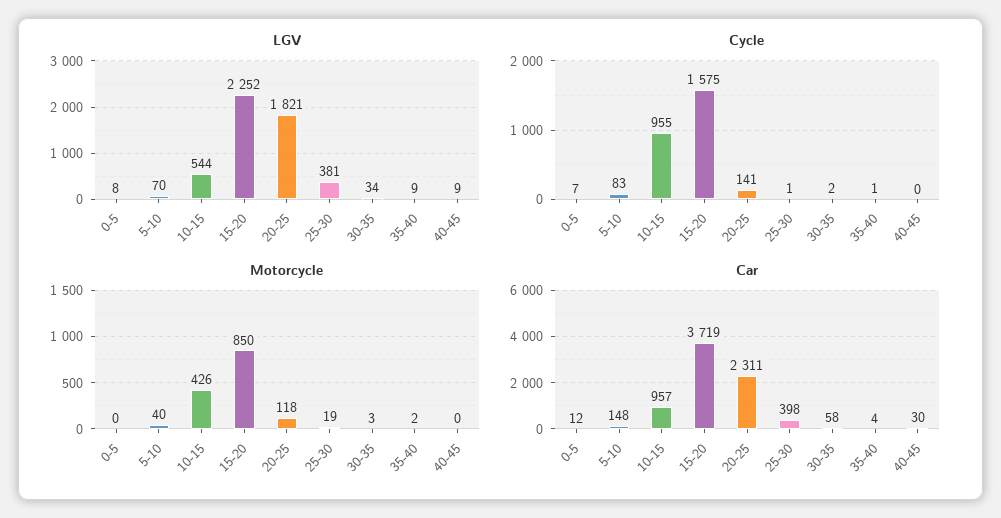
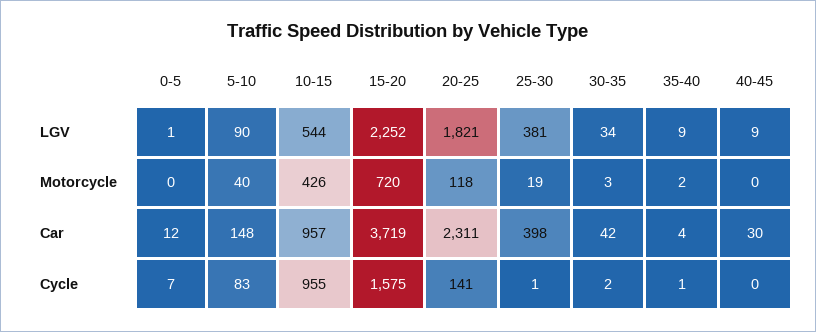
LGV, 0-5: 8 -> 1
LGV, 5-10: 70 -> 90
Motorcycle, 15-20: 850 -> 720
Car, 30-35: 58 -> 42

